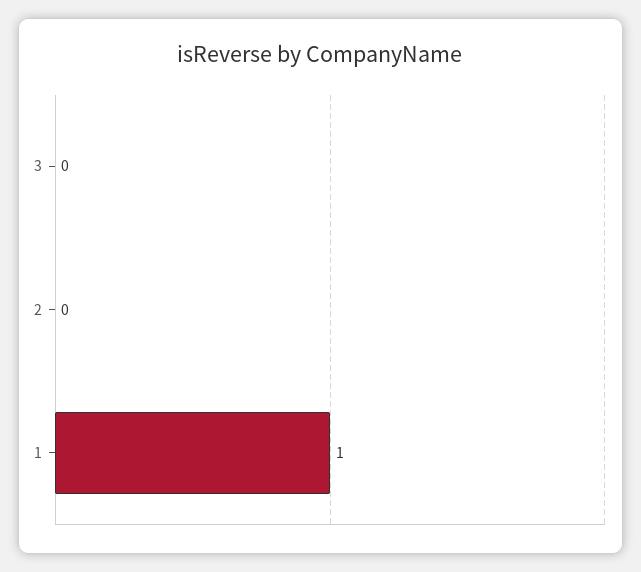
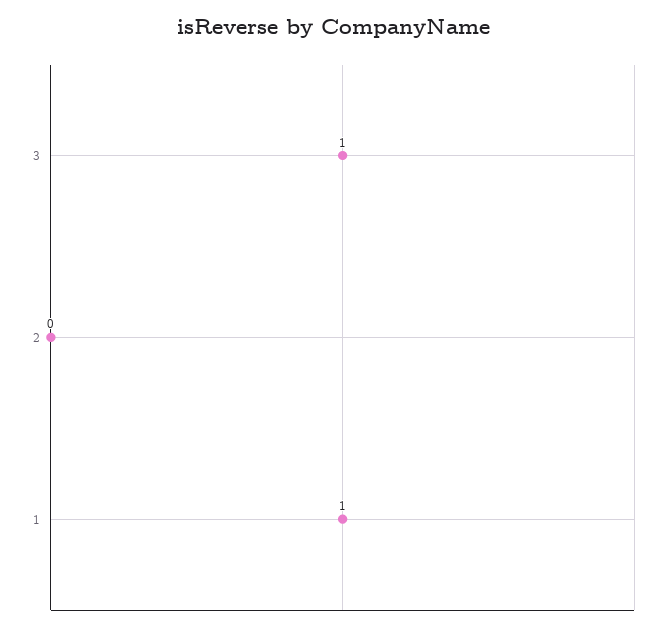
3: 0 -> 1

